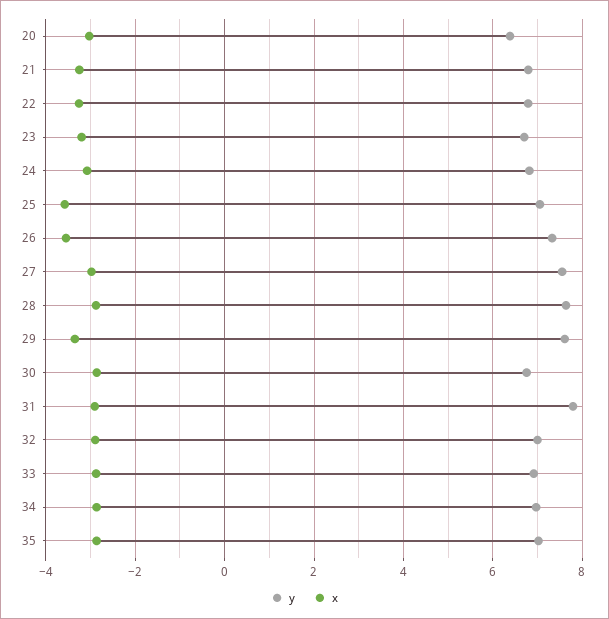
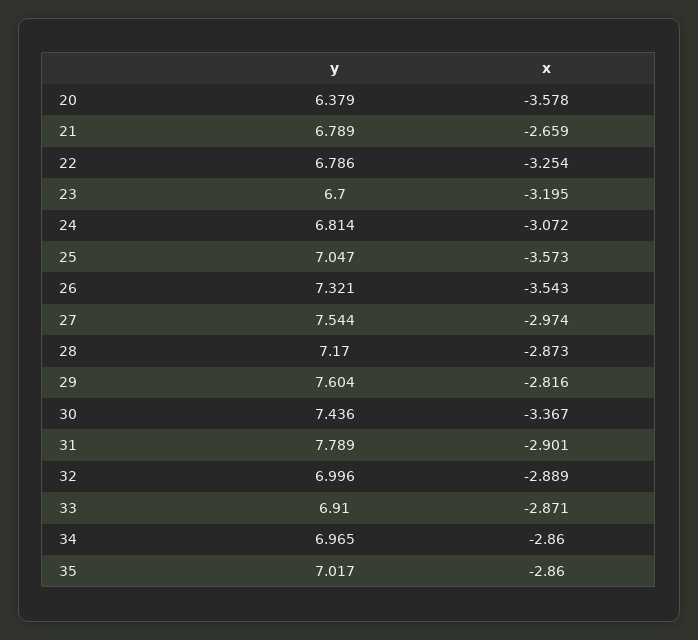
x, 20: -3 -> -3.578
x, 21: -3.2 -> -2.659
y, 28: 7.6 -> 7.17
x, 29: -3.4 -> -2.816
y, 30: 6.8 -> 7.436
x, 30: -2.8 -> -3.367

